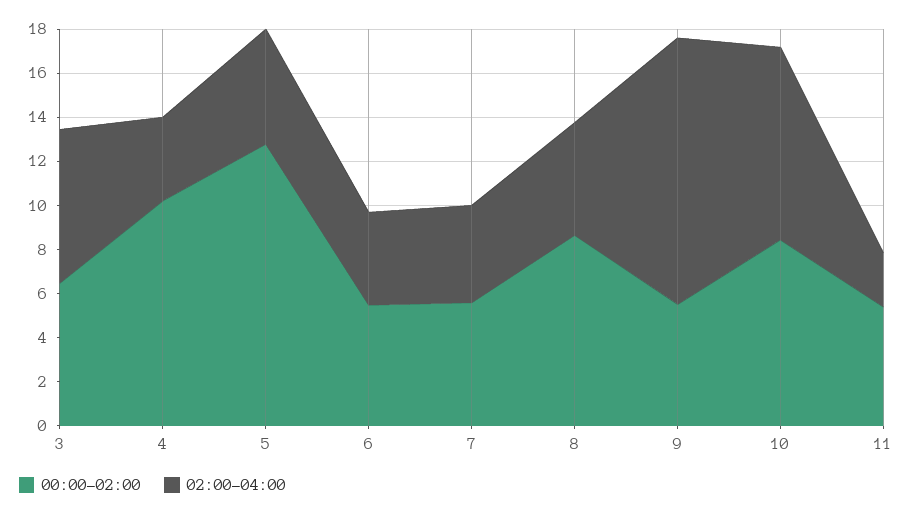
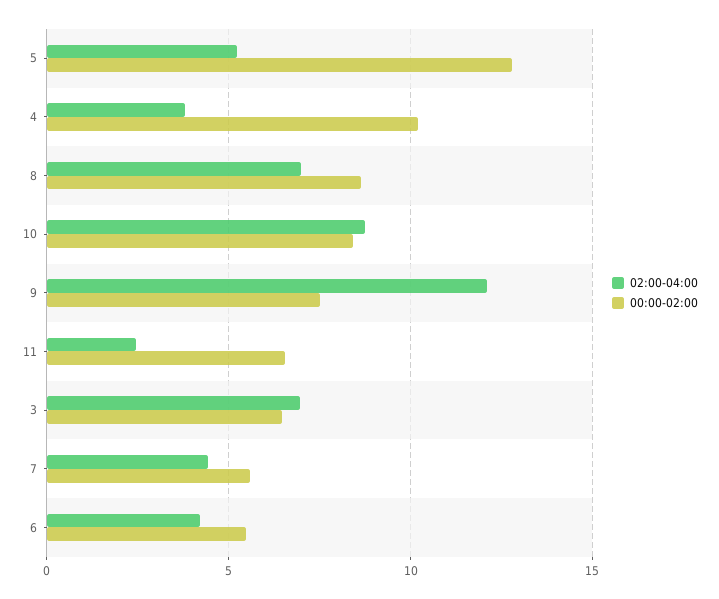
02:00-04:00, 8: 5 -> 7
00:00-02:00, 9: 5.5 -> 7.5
00:00-02:00, 11: 5.5 -> 6.5

